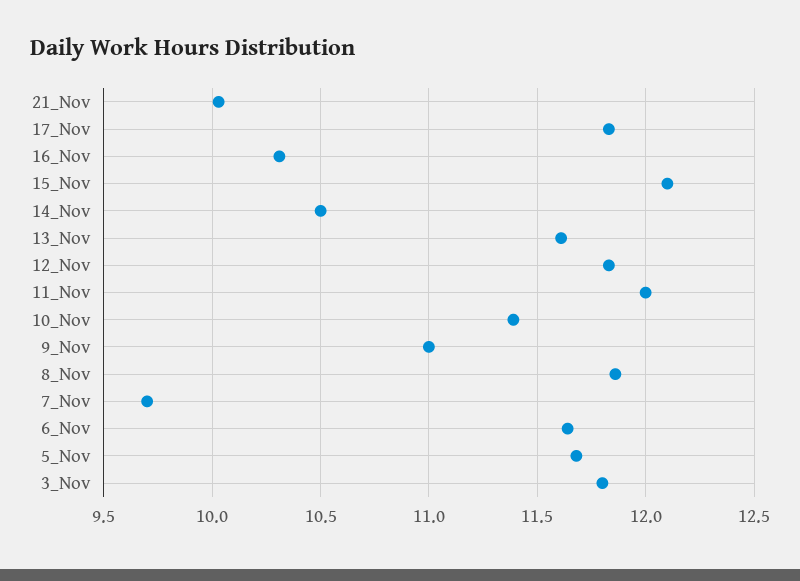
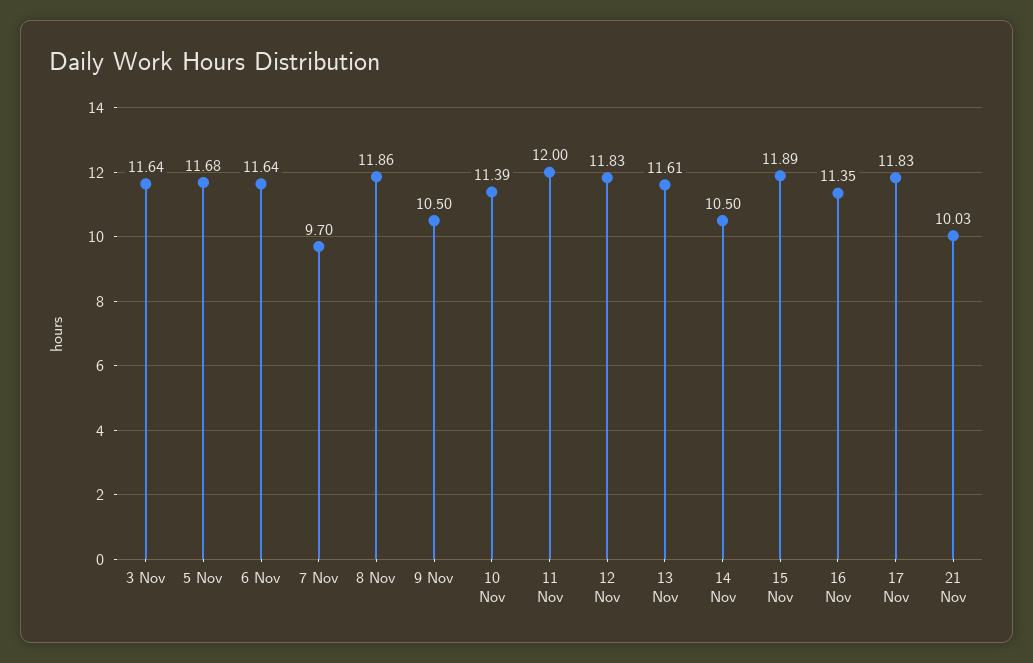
16_Nov: 10.3 -> 11.35
15_Nov: 12.1 -> 11.89
9_Nov: 11 -> 10.5
3_Nov: 11.8 -> 11.64

